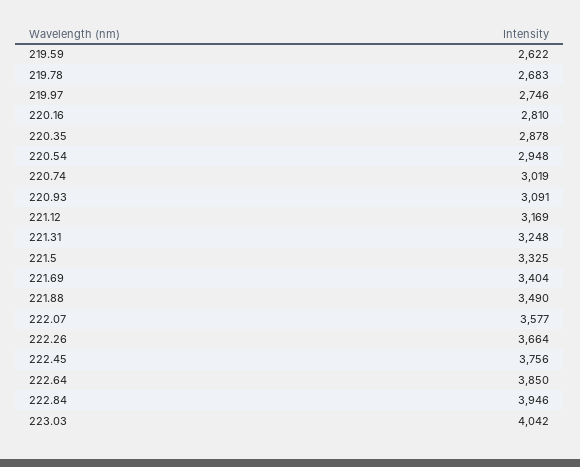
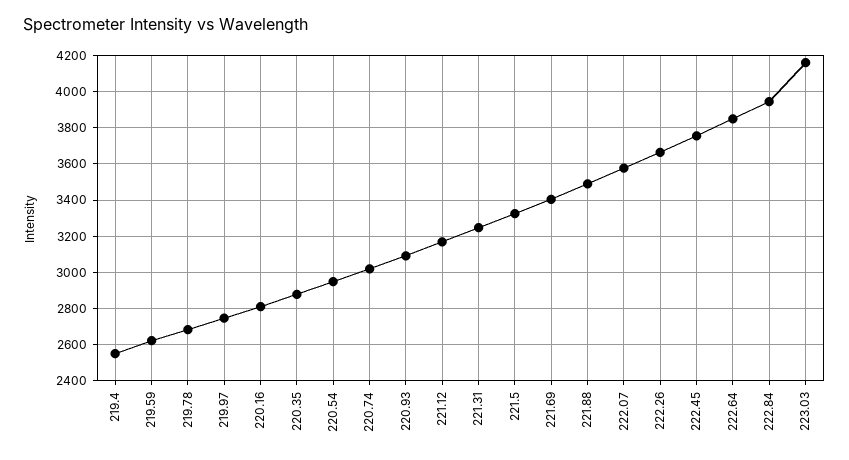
223.03: 4042 -> 4150
219.4: none -> 2550

